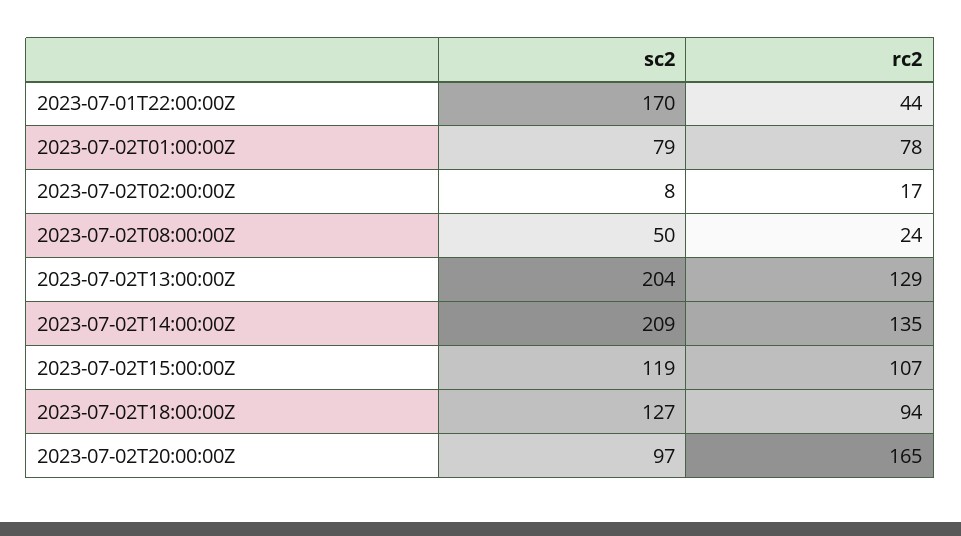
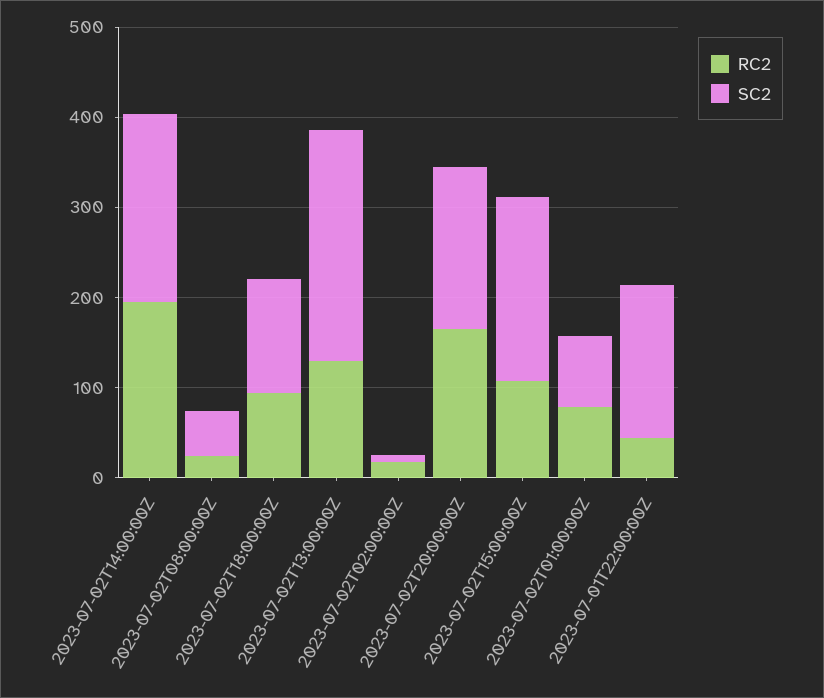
sc2, 2023-07-02T13:00:00Z: 204 -> 260
rc2, 2023-07-02T14:00:00Z: 135 -> 200
sc2, 2023-07-02T15:00:00Z: 119 -> 200
sc2, 2023-07-02T20:00:00Z: 97 -> 180

